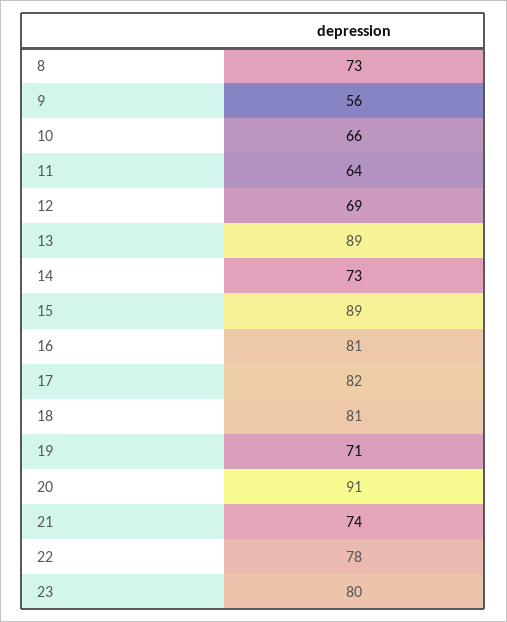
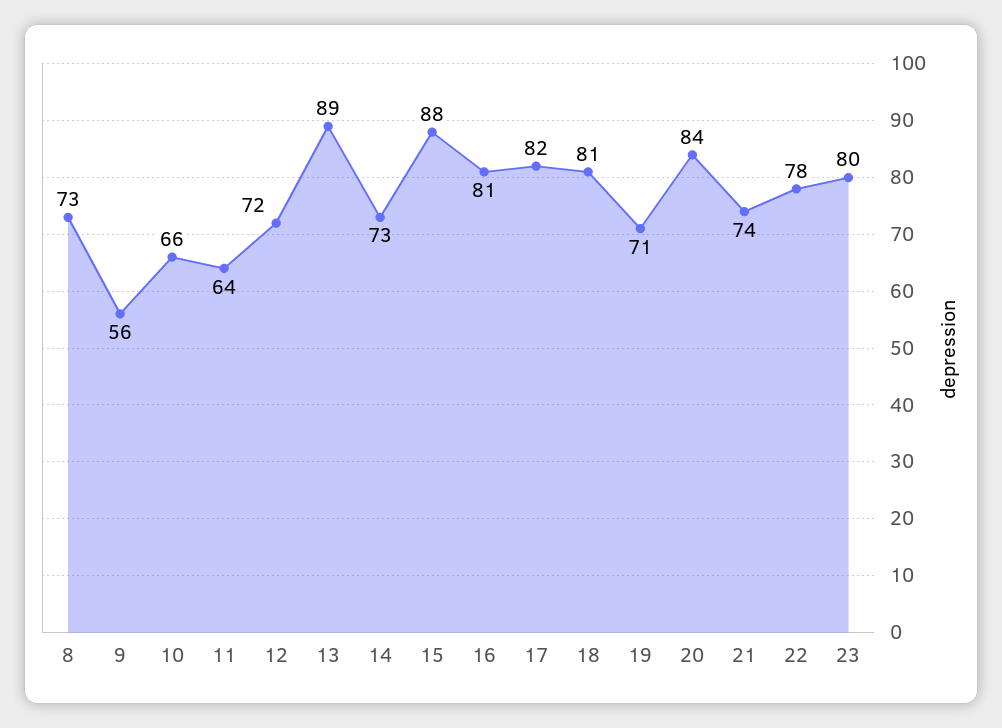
12: 69 -> 72
15: 89 -> 88
20: 91 -> 84

